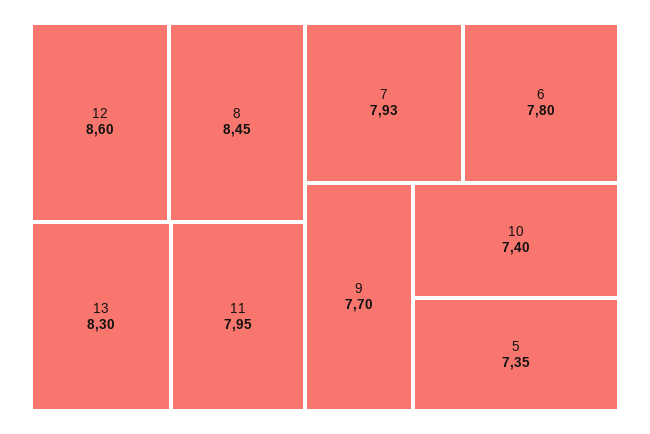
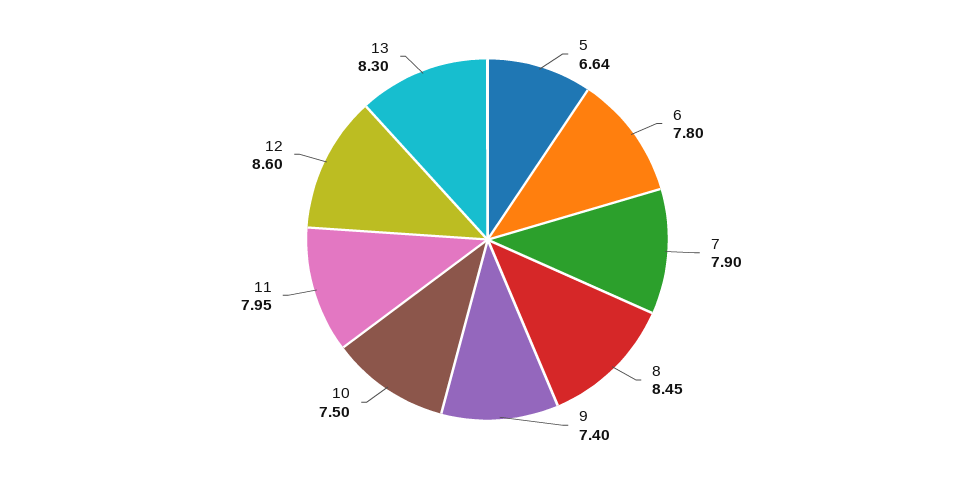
7: 7.93 -> 7.9
9: 7.7 -> 7.4
10: 7.4 -> 7.5
5: 7.35 -> 6.64

